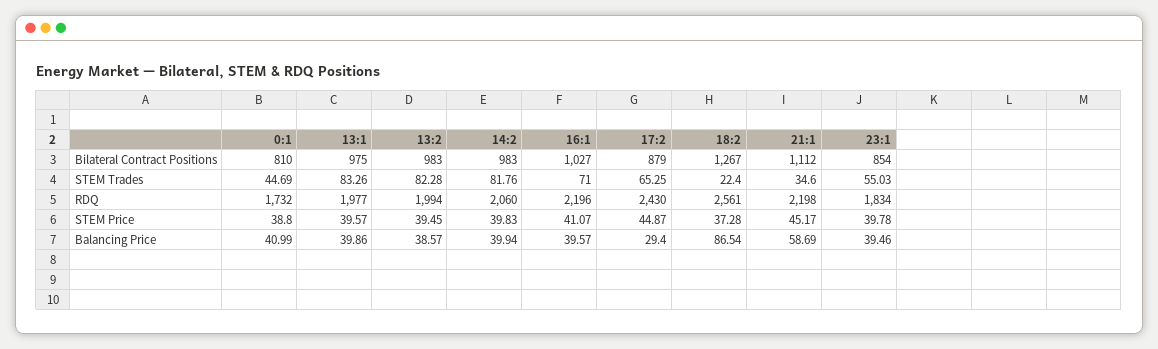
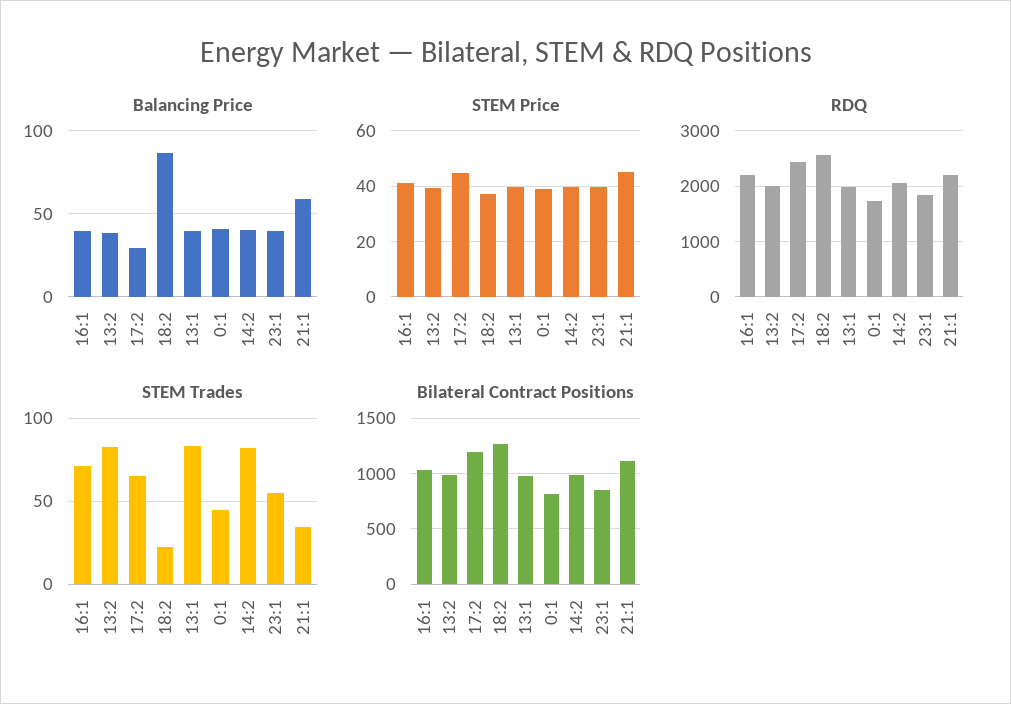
Bilateral Contract Positions, 17:2: 879 -> 1200

